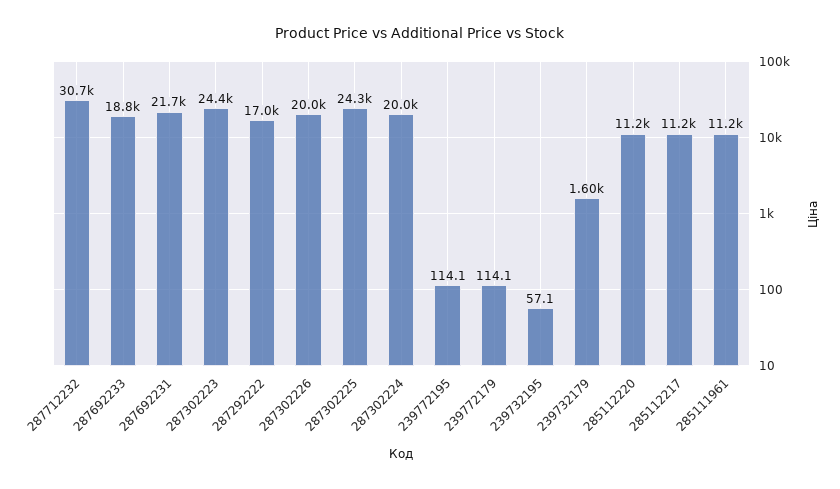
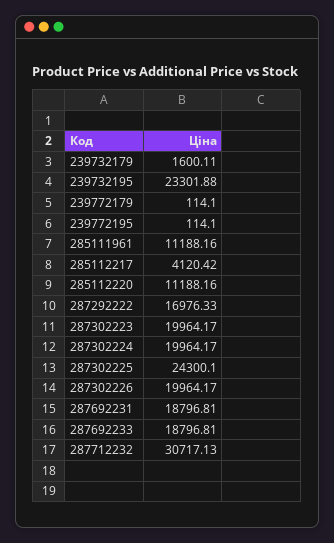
287692231: 21700 -> 18796.81
287302223: 24400 -> 19964.17
239732195: 57.1 -> 23301.88
285112217: 11200 -> 4120.42

